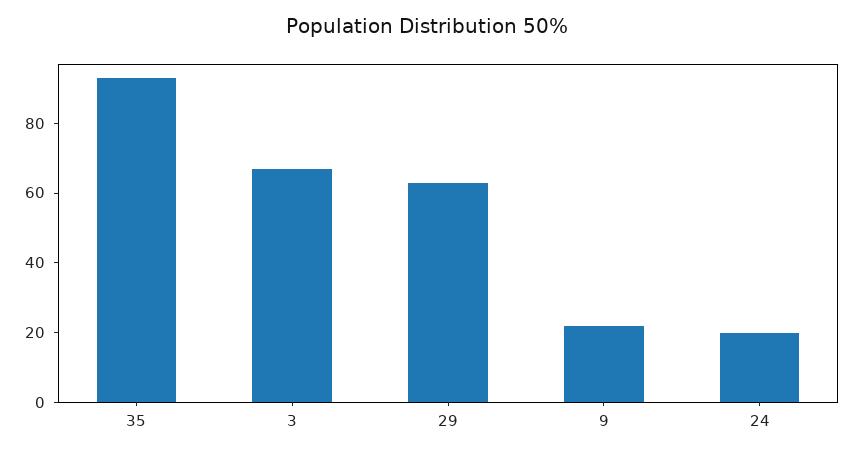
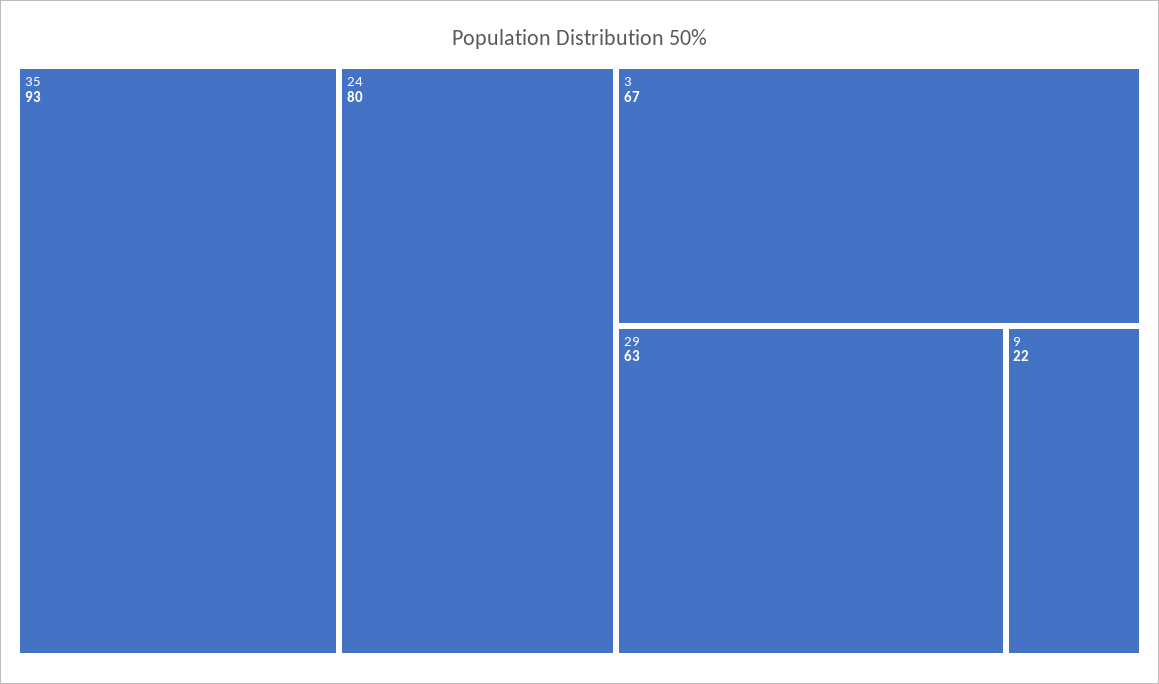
24: 20 -> 80

